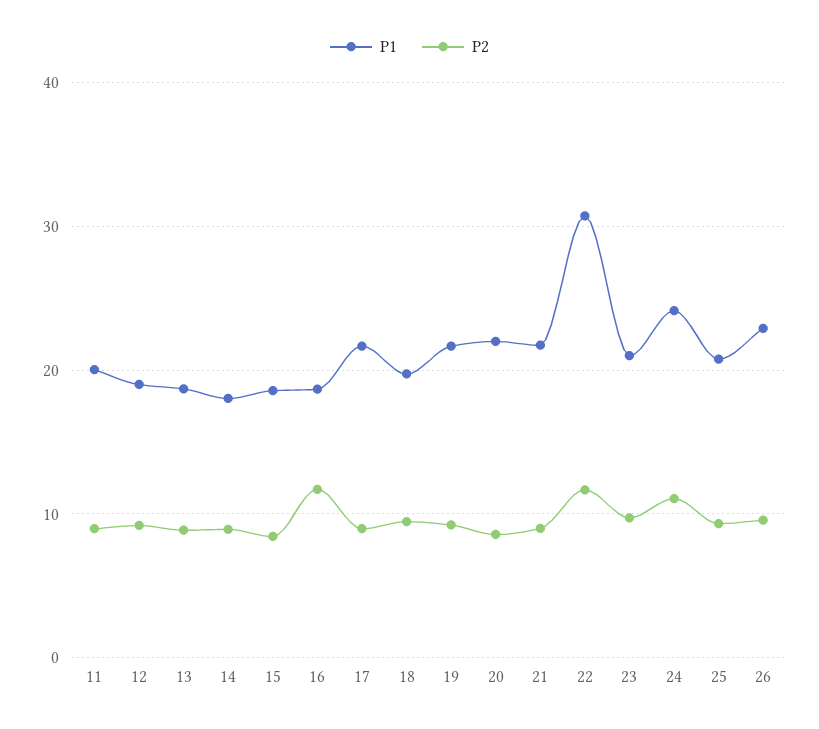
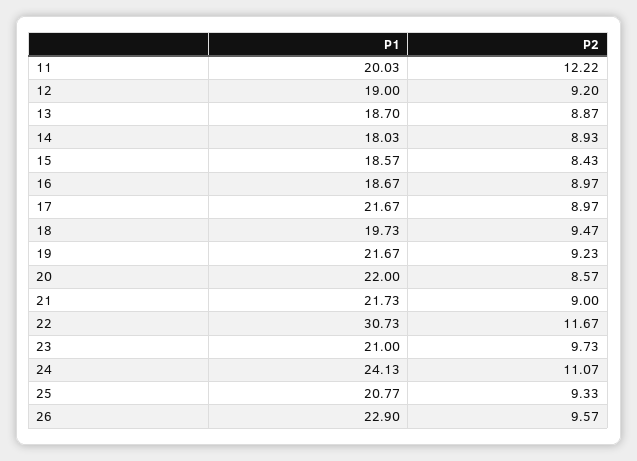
P2, 11: 9 -> 12.22
P2, 16: 12 -> 8.97

